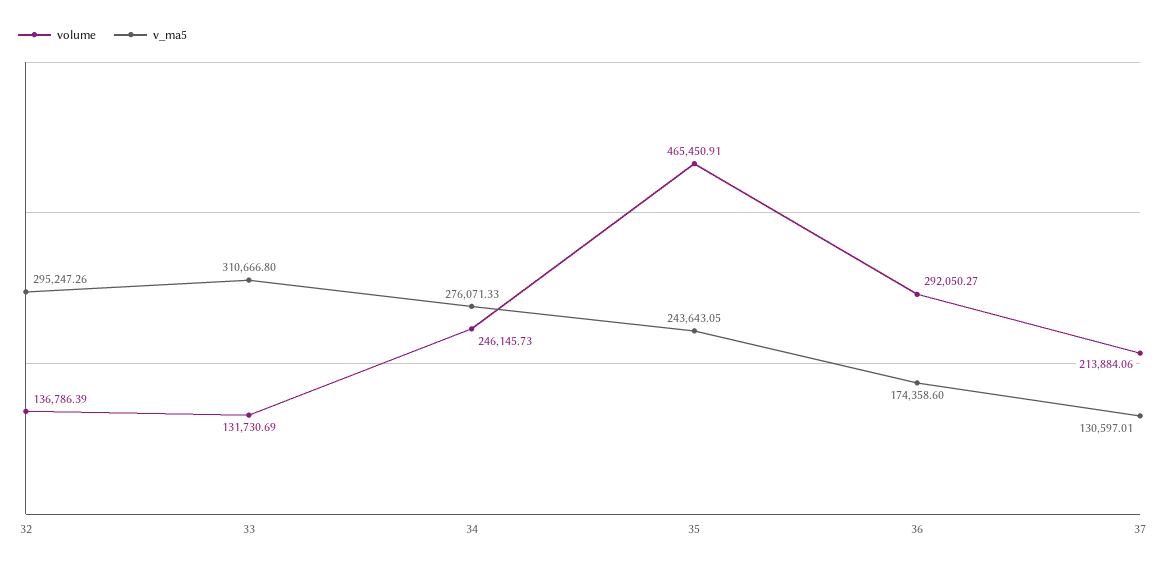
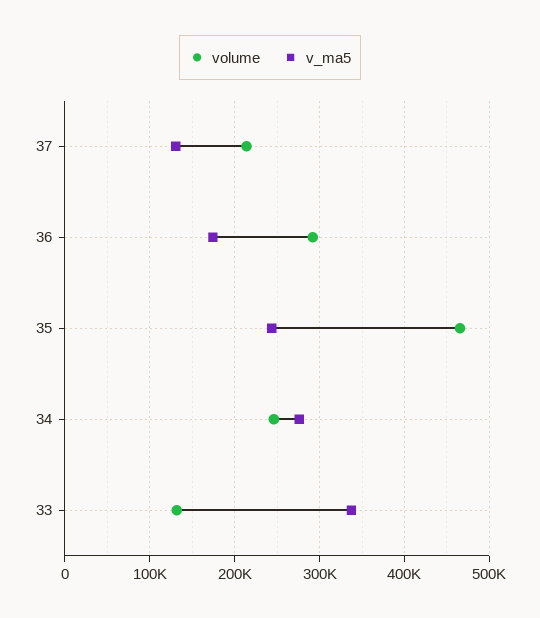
volume, 32: 136786.39 -> none
v_ma5, 32: 295247.26 -> none
v_ma5, 33: 310666.8 -> 340000

